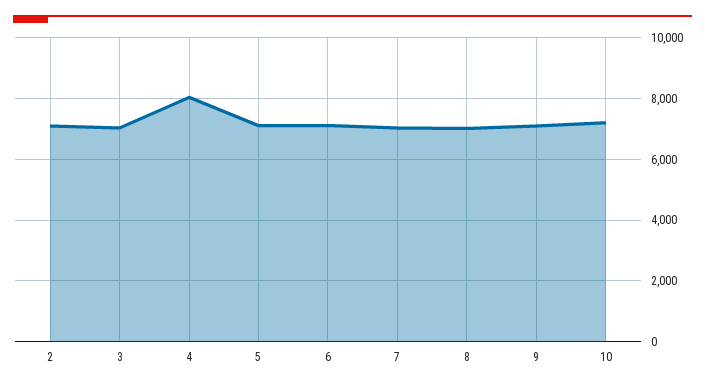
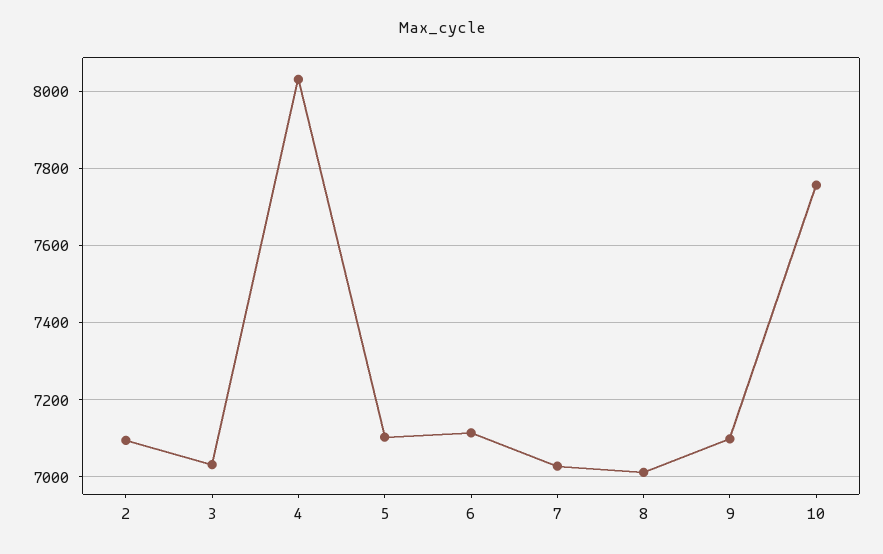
10: 7200 -> 7760

